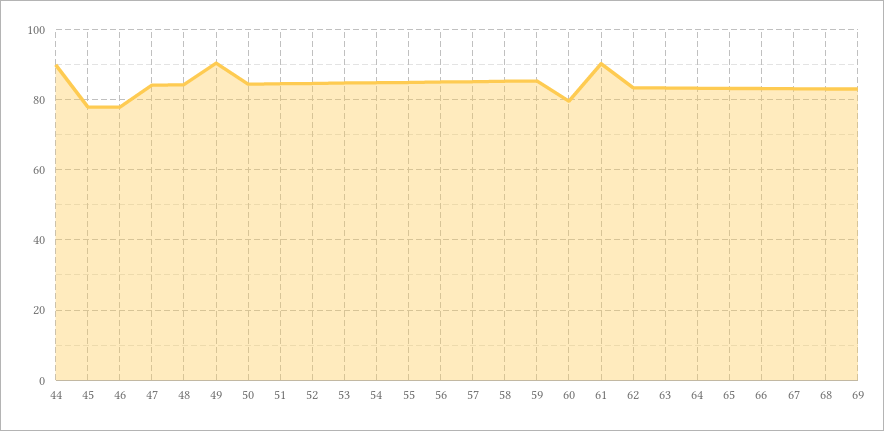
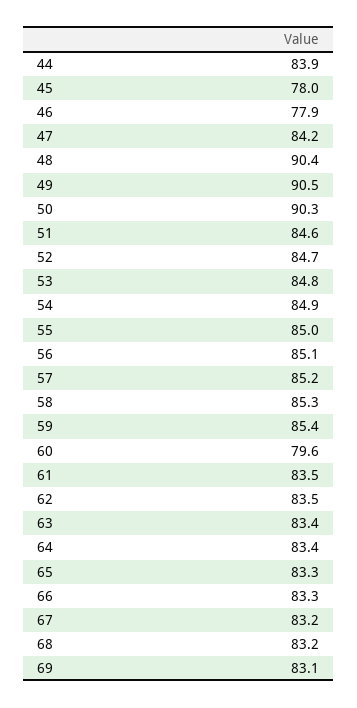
44: 90 -> 83.9
48: 84 -> 90.4
50: 84 -> 90.3
61: 90 -> 83.5

